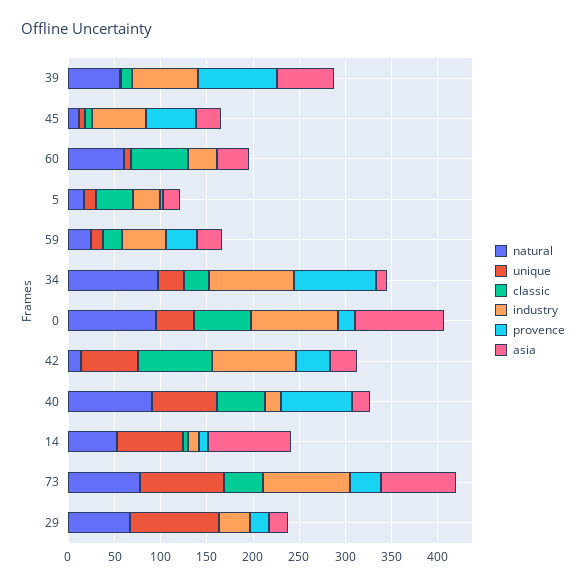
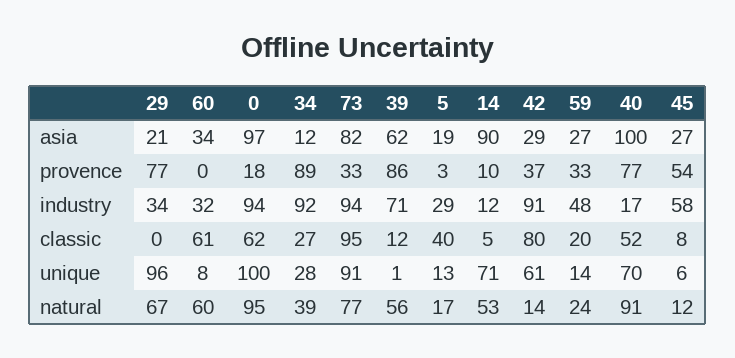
natural, 34: 100 -> 39
unique, 0: 40 -> 100
asia, 40: 20 -> 100
classic, 73: 40 -> 95
provence, 29: 20 -> 77

